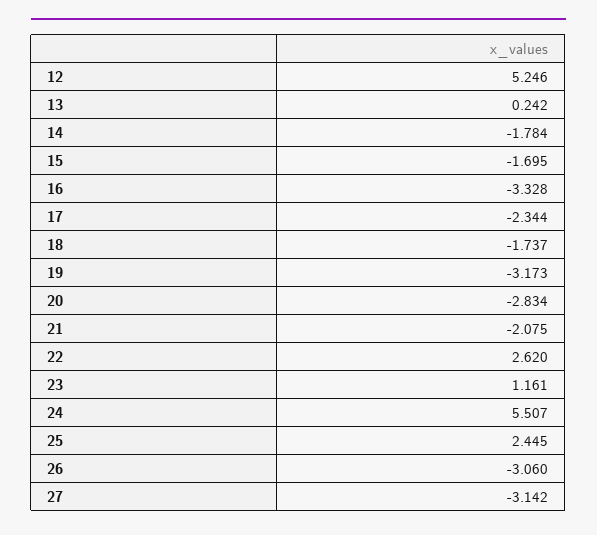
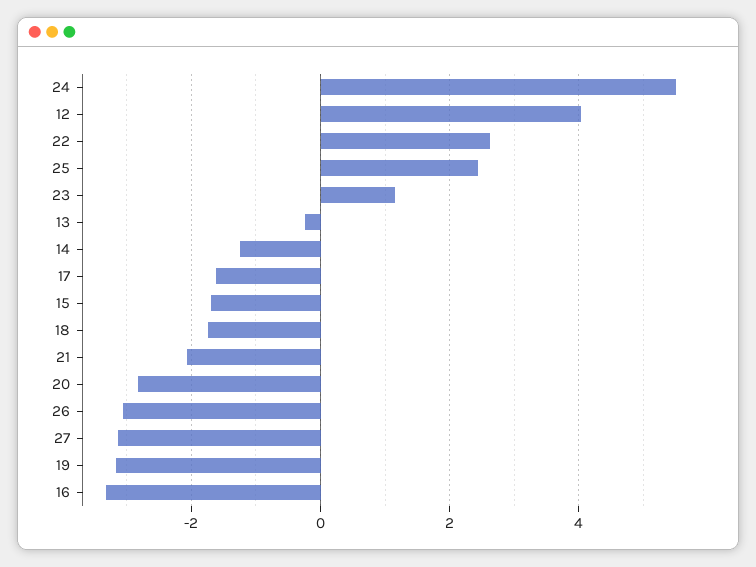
12: 5.246 -> 4
13: 0.242 -> -0.2
14: -1.784 -> -1.2
17: -2.344 -> -1.6

